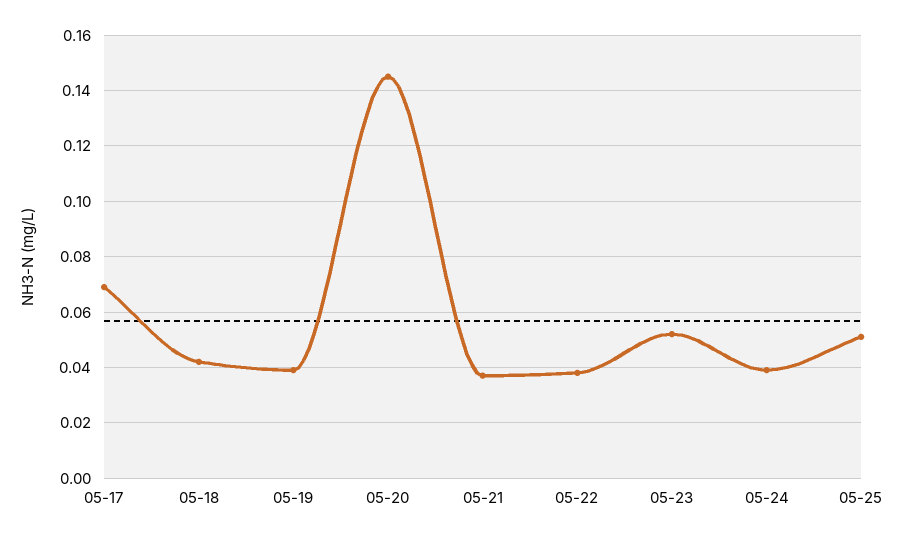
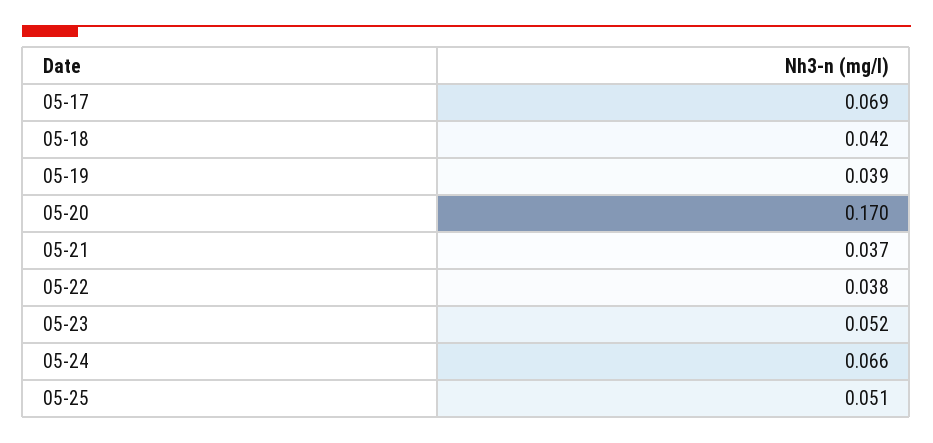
05-20: 0.145 -> 0.17
05-24: 0.04 -> 0.066

